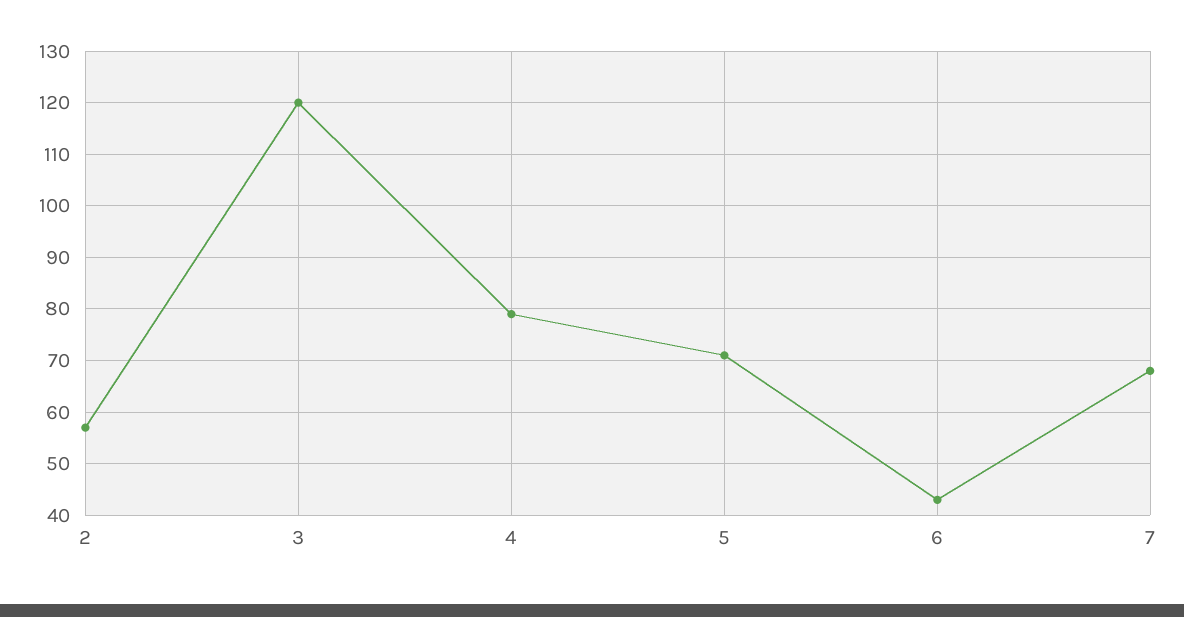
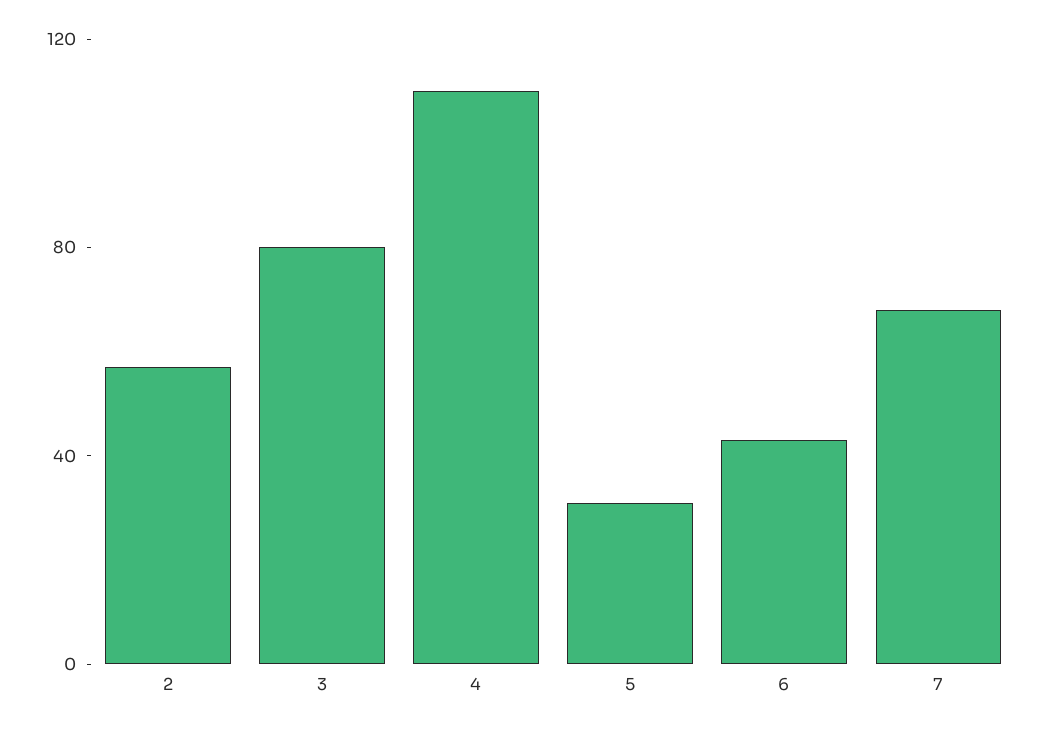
3: 120 -> 80
4: 80 -> 110
5: 70 -> 30

